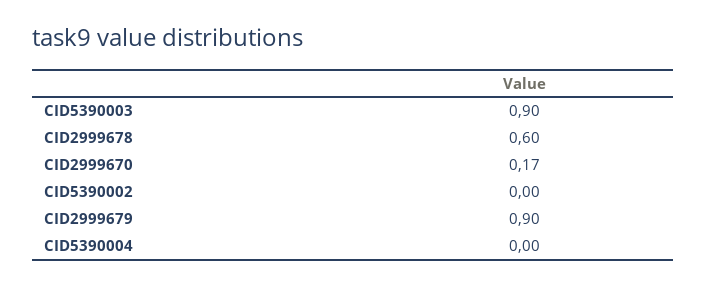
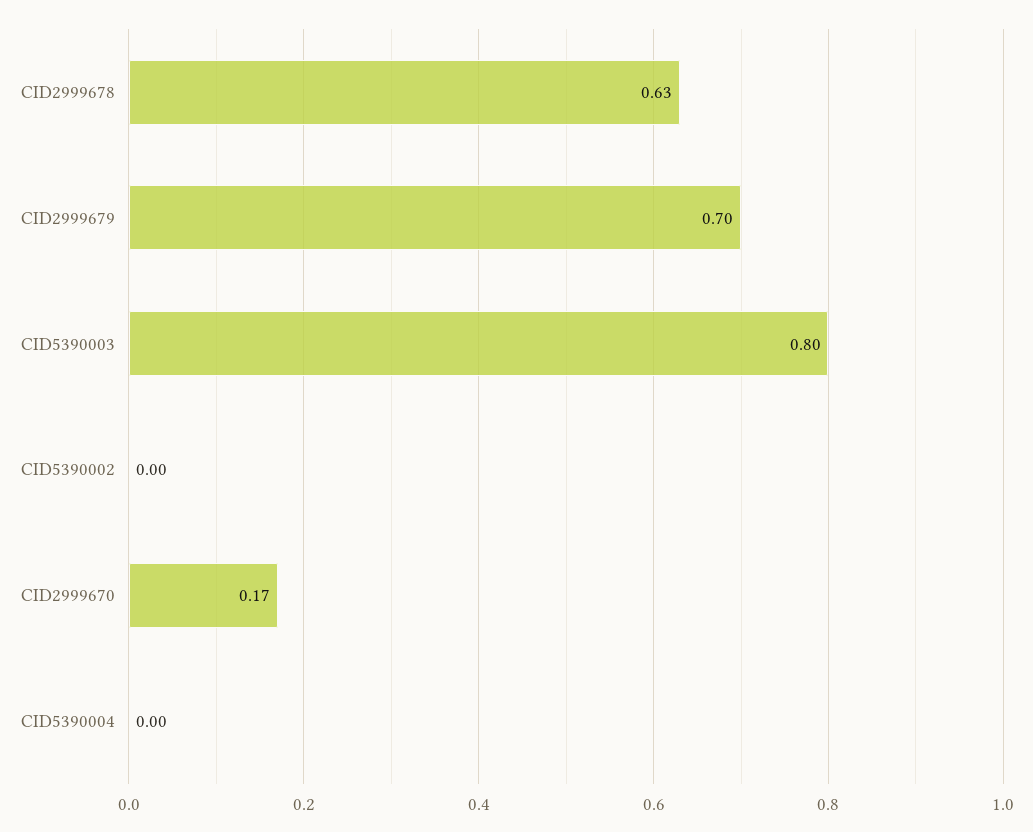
CID5390003: 0.9 -> 0.8
CID2999678: 0.6 -> 0.63
CID2999679: 0.9 -> 0.7

